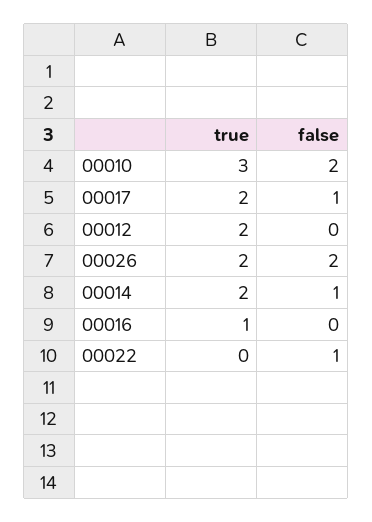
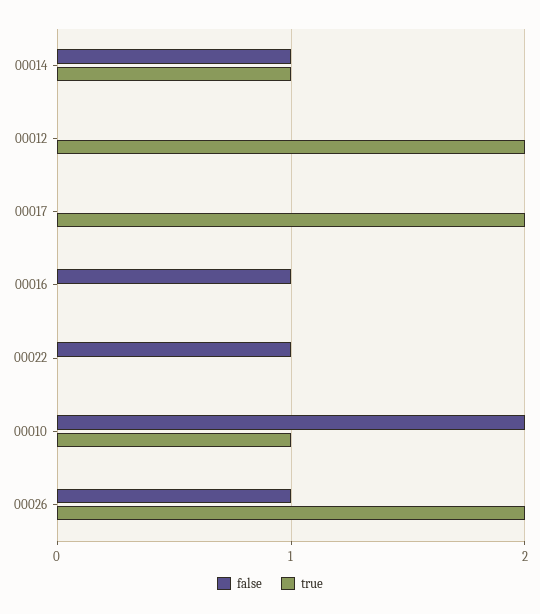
true, 00010: 3 -> 1
false, 00017: 1 -> 0
false, 00026: 2 -> 1
true, 00014: 2 -> 1
true, 00016: 1 -> 0
false, 00016: 0 -> 1

